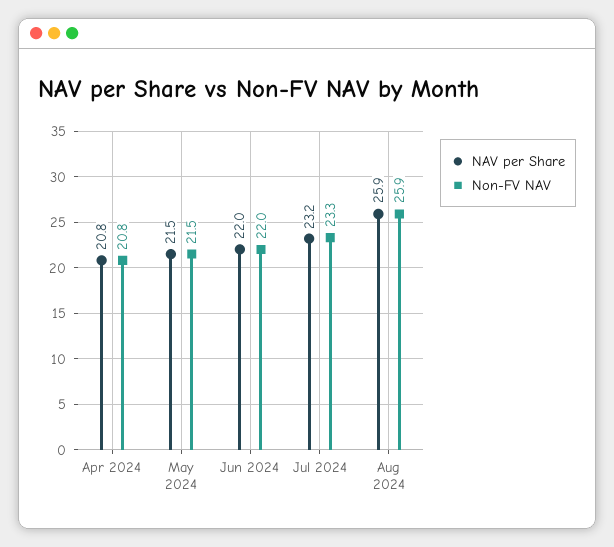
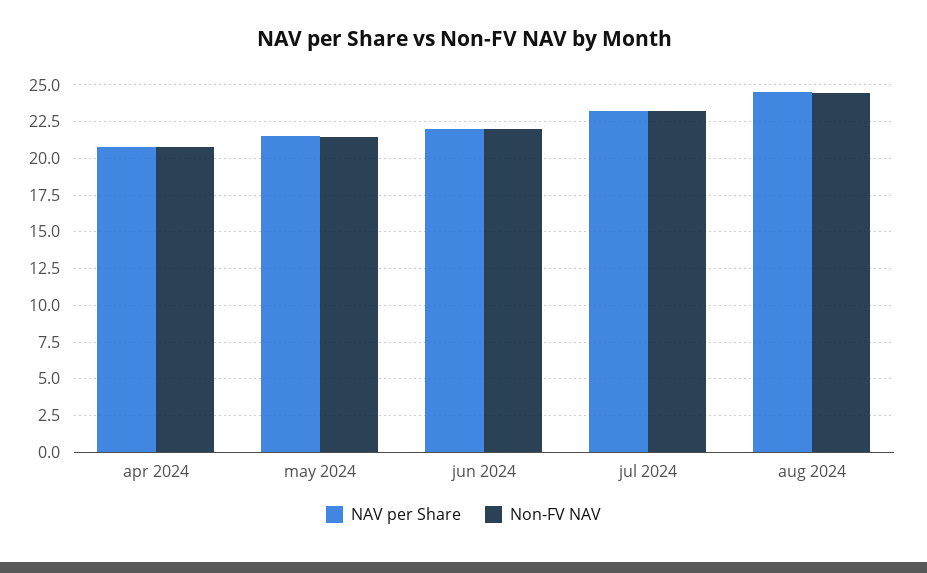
NAV per Share, Aug 2024: 25.9 -> 24.5
Non-FV NAV, Aug 2024: 25.9 -> 24.5

